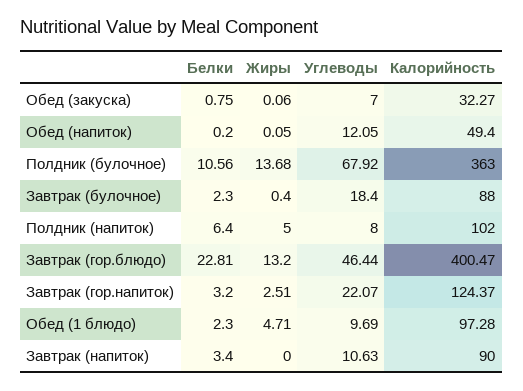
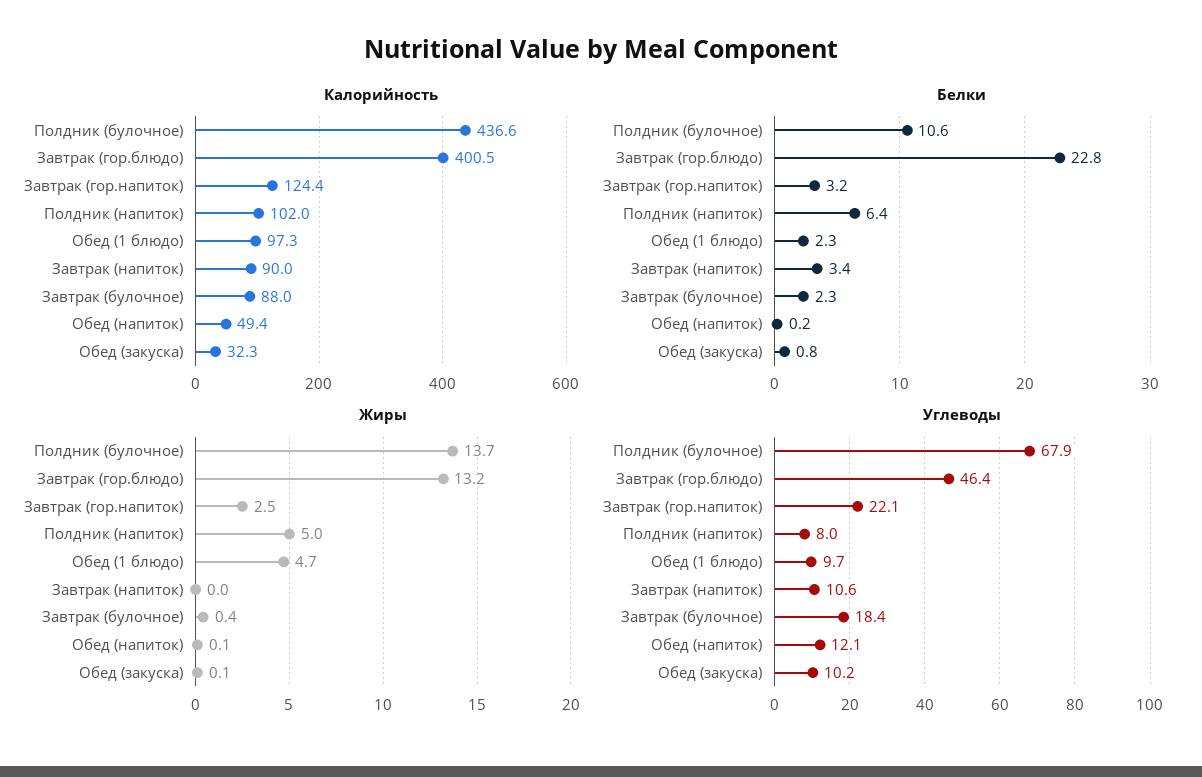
Углеводы, Обед (закуска): 7 -> 10.2
Калорийность, Полдник (булочное): 363 -> 436.6

